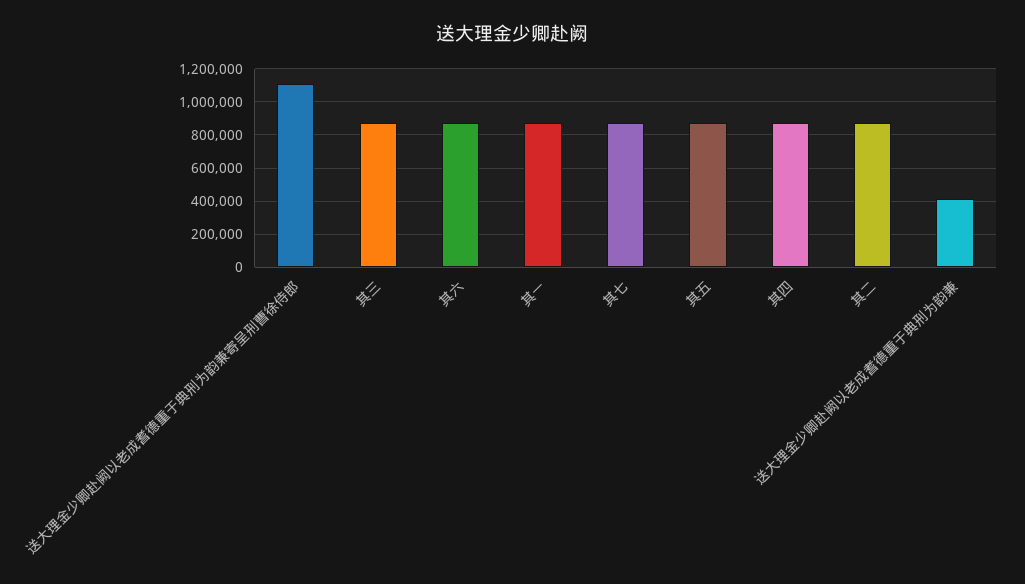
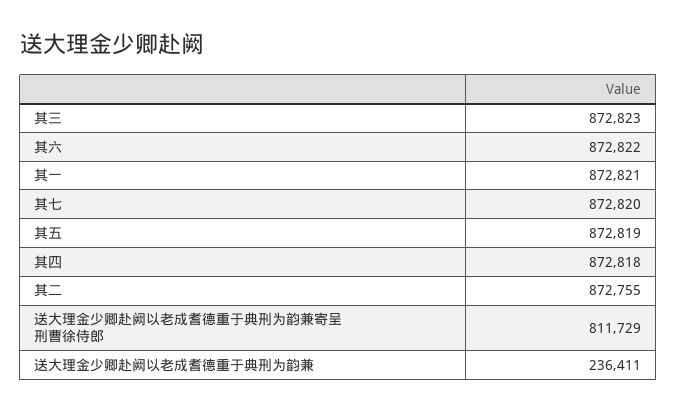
送大理金少卿赴阙以老成耆德重于典刑为韵兼寄呈刑曹徐侍郎: 1100000 -> 811729
送大理金少卿赴阙以老成耆德重于典刑为韵兼: 400000 -> 236411

